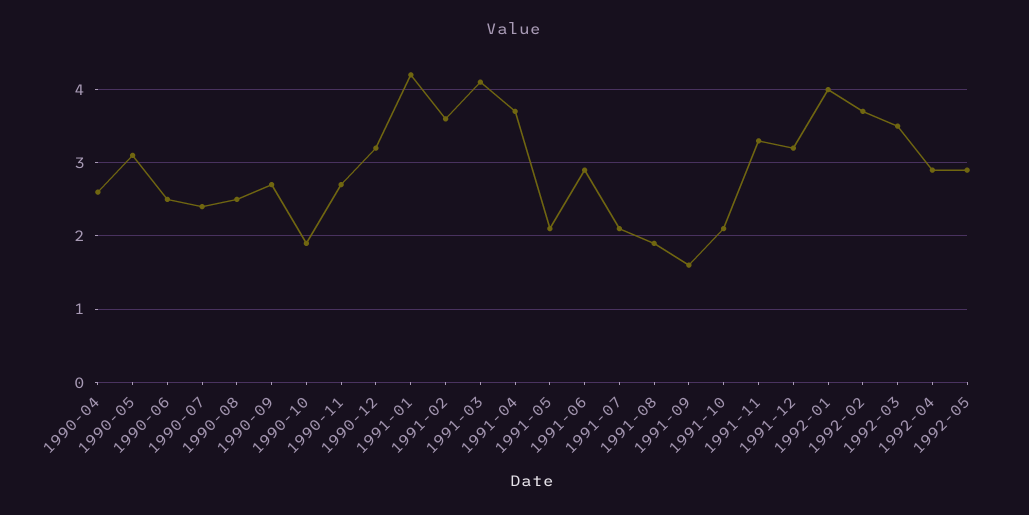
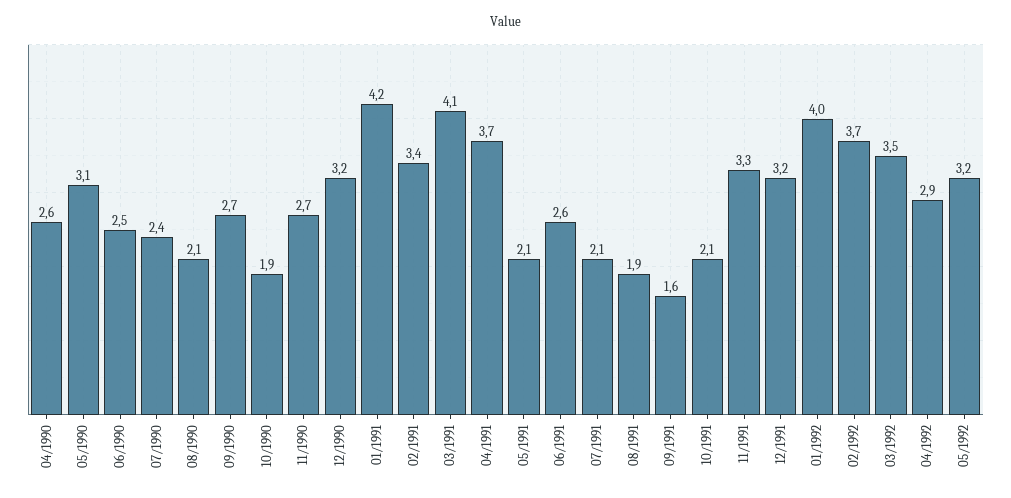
1990-08: 2.5 -> 2.1
1991-02: 3.6 -> 3.4
1991-06: 2.9 -> 2.6
1992-05: 2.9 -> 3.2

